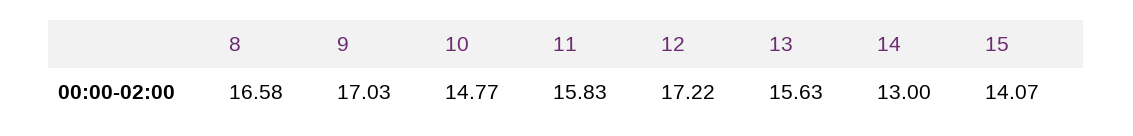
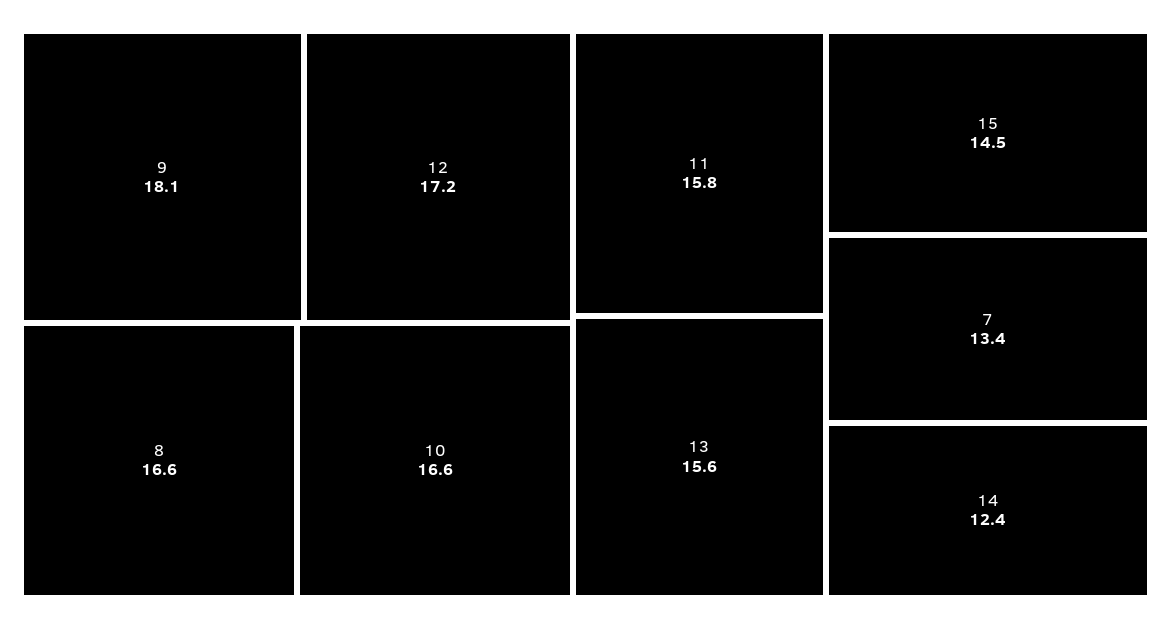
9: 17.03 -> 18.1
10: 14.77 -> 16.6
14: 13 -> 12.4
15: 14.07 -> 14.5
7: none -> 13.4

